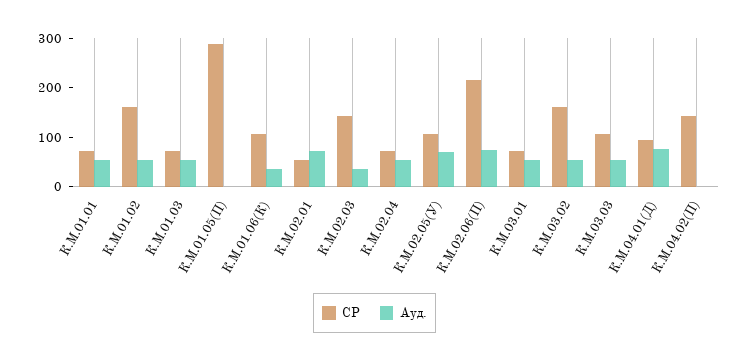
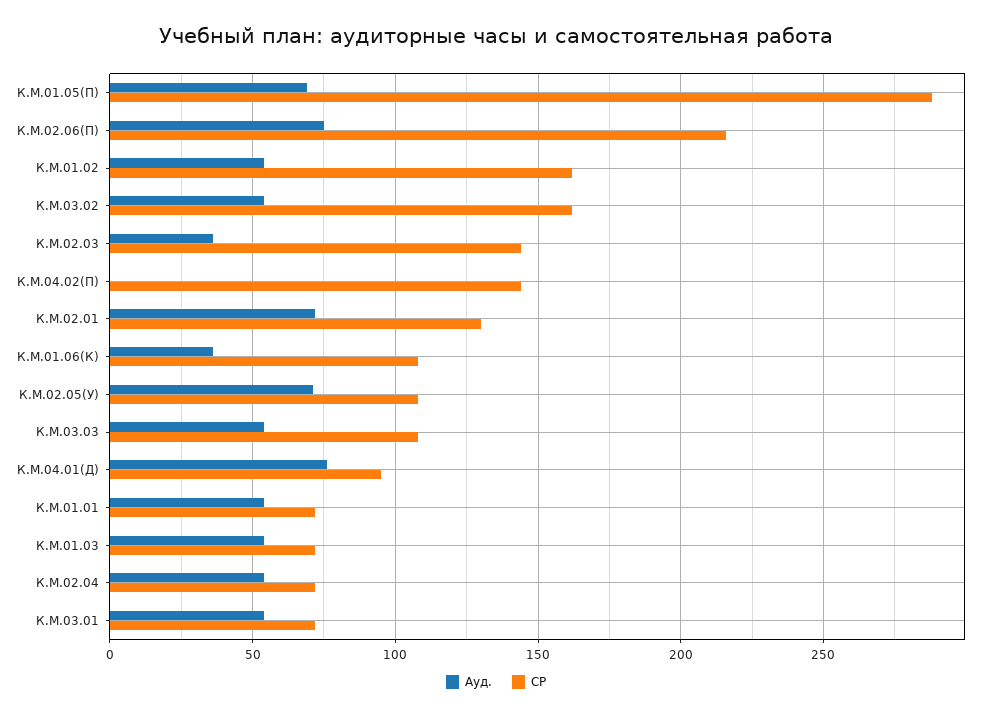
Ауд., К.М.01.05(П): 0 -> 70
СР, К.М.02.01: 60 -> 130

